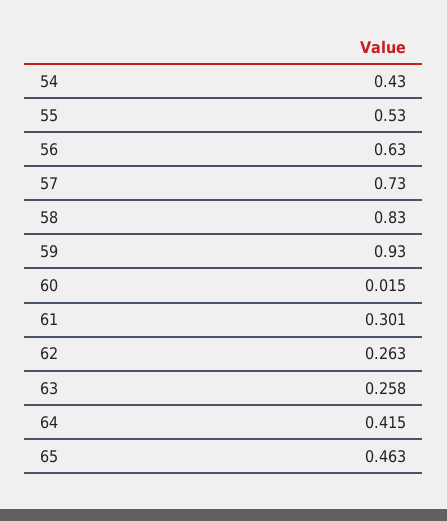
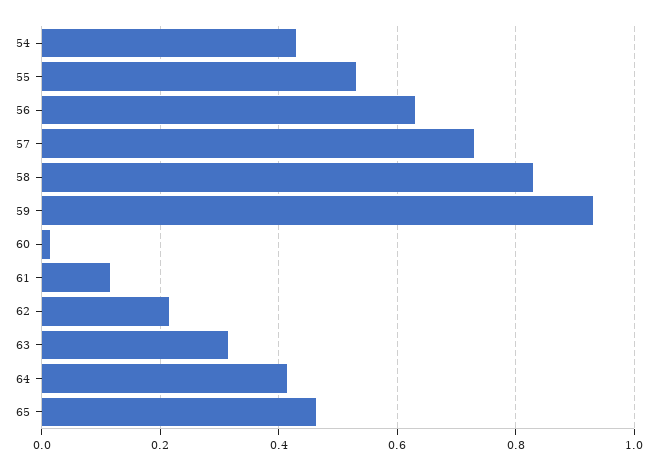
61: 0.301 -> 0.12
62: 0.263 -> 0.22
63: 0.258 -> 0.32

